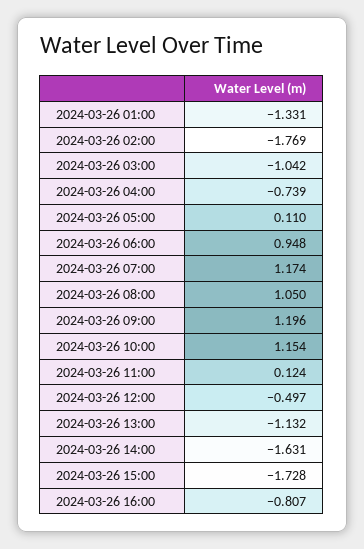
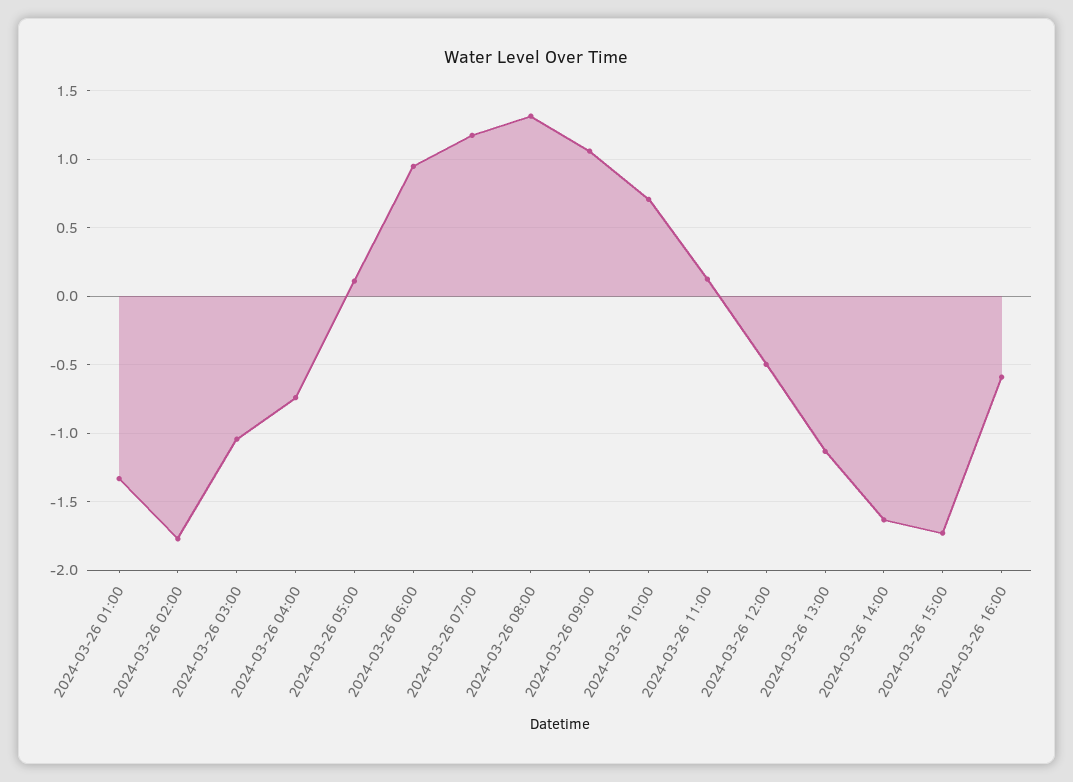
2024-03-26 08:00: 1.05 -> 1.3
2024-03-26 09:00: 1.196 -> 1.05
2024-03-26 10:00: 1.154 -> 0.7
2024-03-26 16:00: -0.807 -> -0.6

